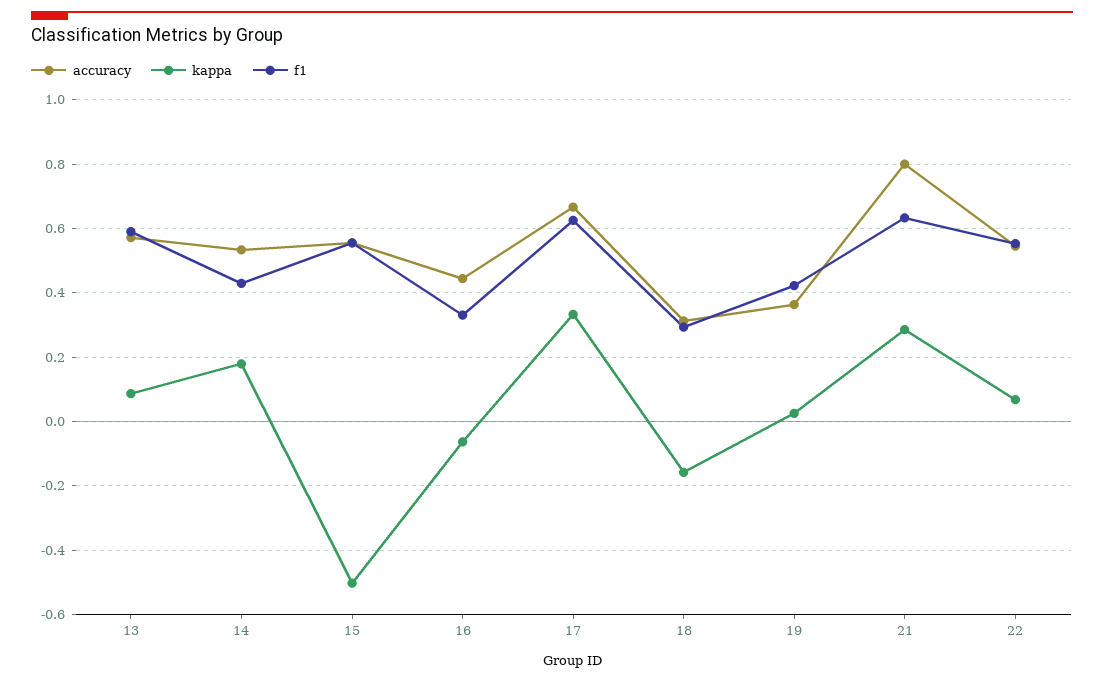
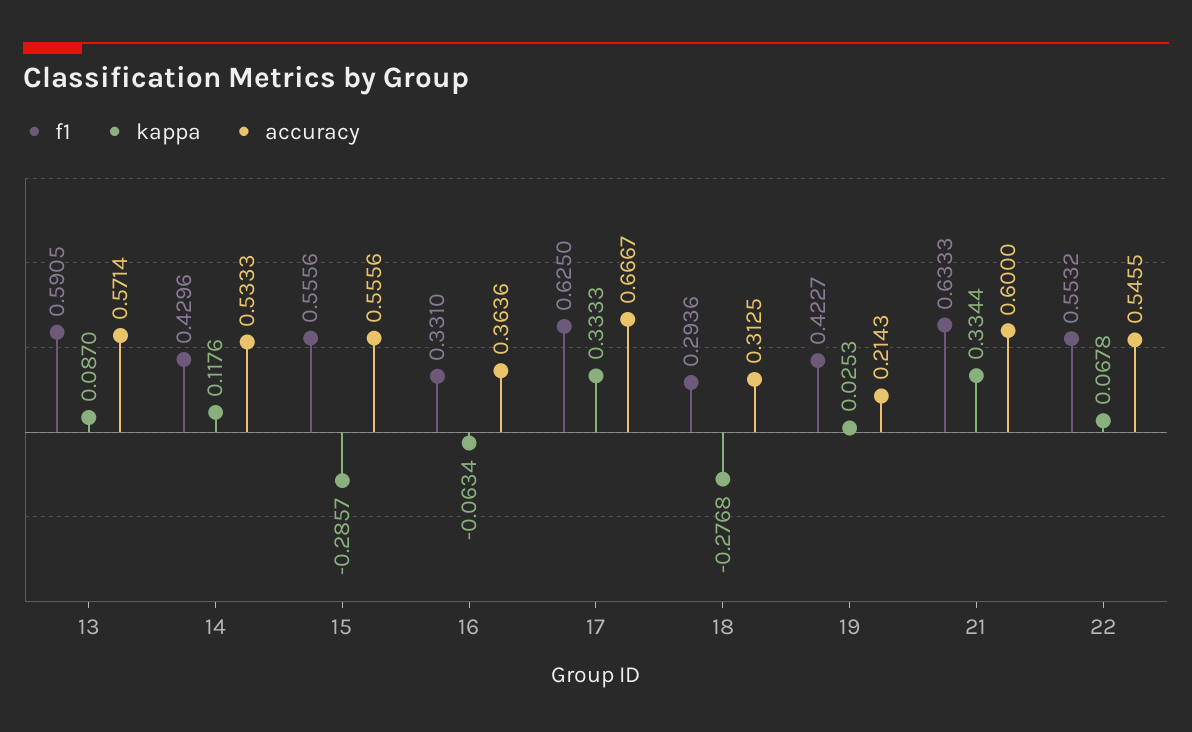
kappa, 14: 0.18 -> 0.1176
kappa, 15: -0.5 -> -0.2857
accuracy, 16: 0.44 -> 0.3636
kappa, 18: -0.16 -> -0.2768
accuracy, 19: 0.36 -> 0.2143
accuracy, 21: 0.8 -> 0.6
kappa, 21: 0.28 -> 0.3344

